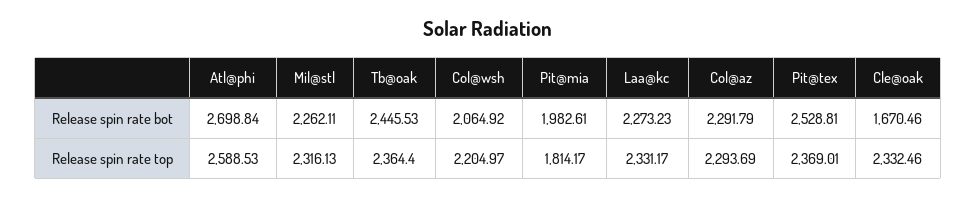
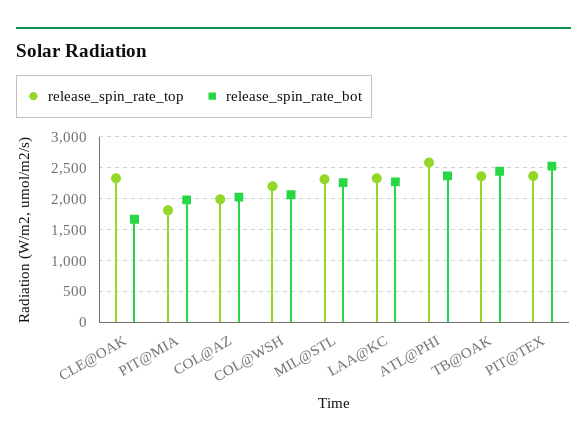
Release spin rate bot, Atl@phi: 2698.84 -> 2400
Release spin rate bot, Col@az: 2291.79 -> 2000
Release spin rate top, Col@az: 2293.69 -> 2000

